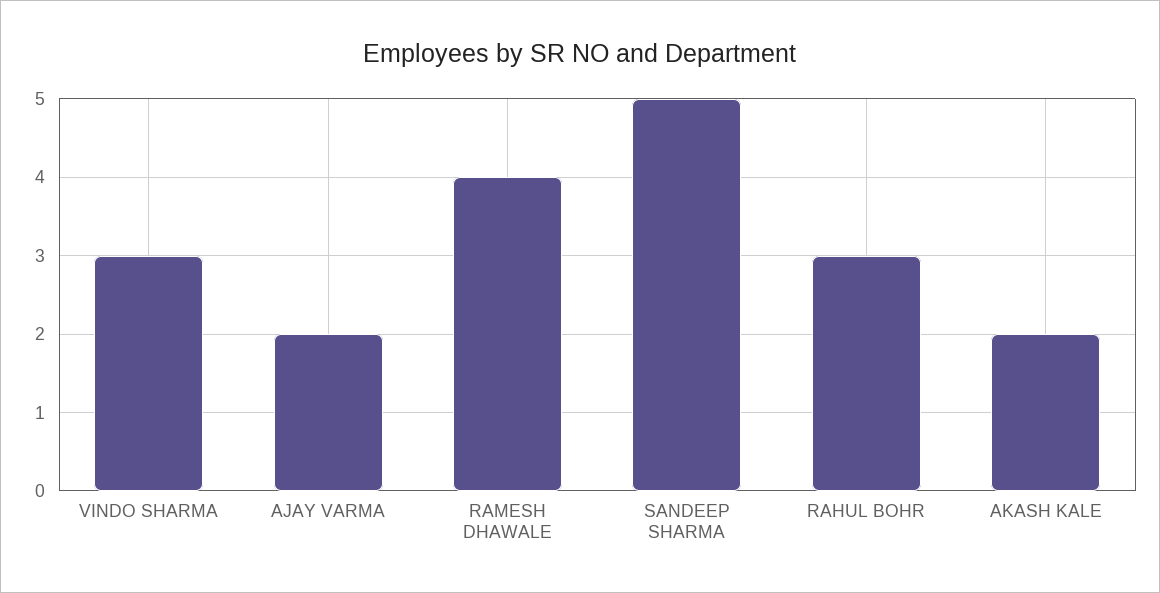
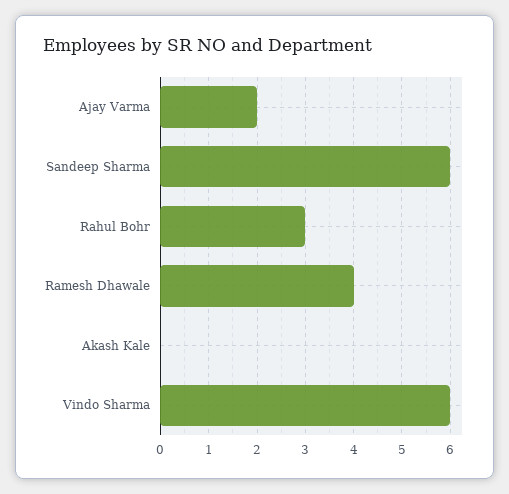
VINDO SHARMA: 3 -> 6
SANDEEP SHARMA: 5 -> 6
AKASH KALE: 2 -> 0

